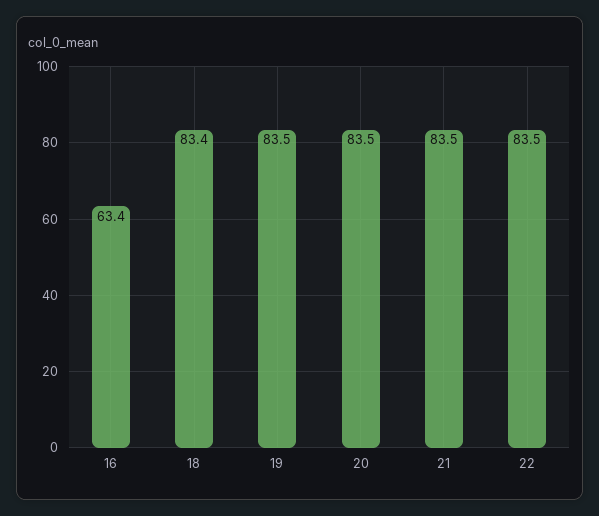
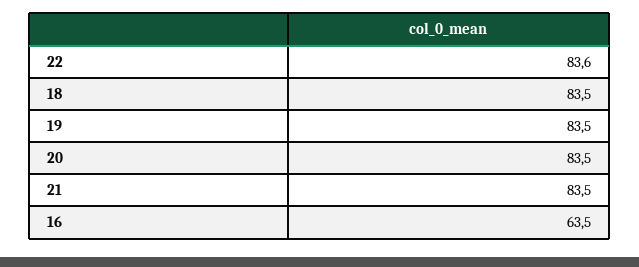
16: 63.4 -> 63.5
18: 83.4 -> 83.5
22: 83.5 -> 83.6

